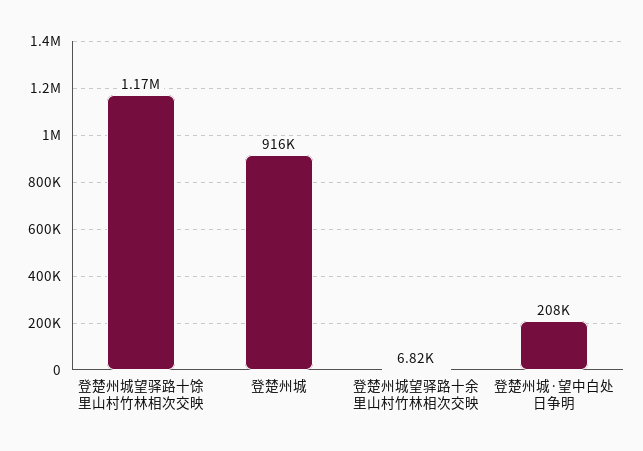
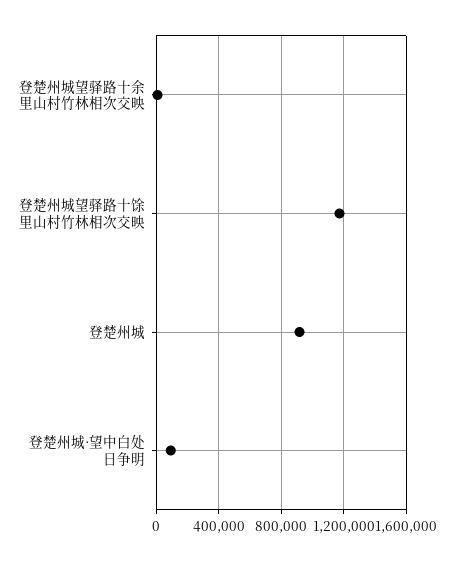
登楚州城·望中白处日争明: 208000 -> 100000

